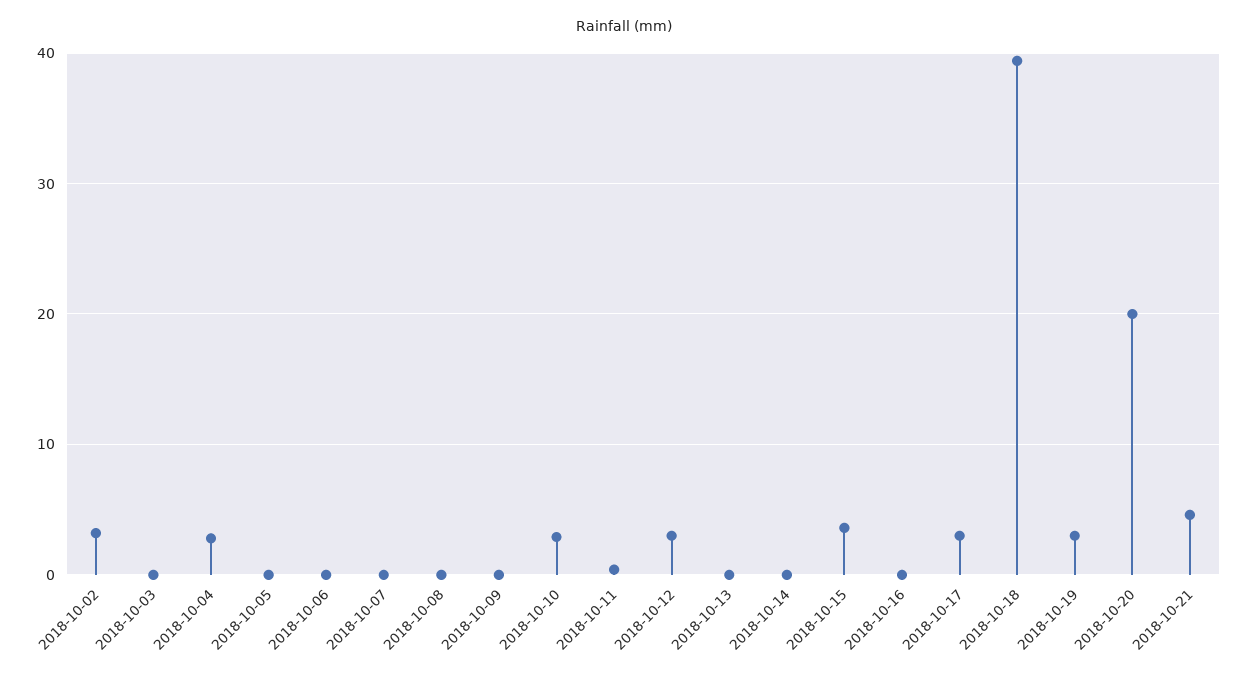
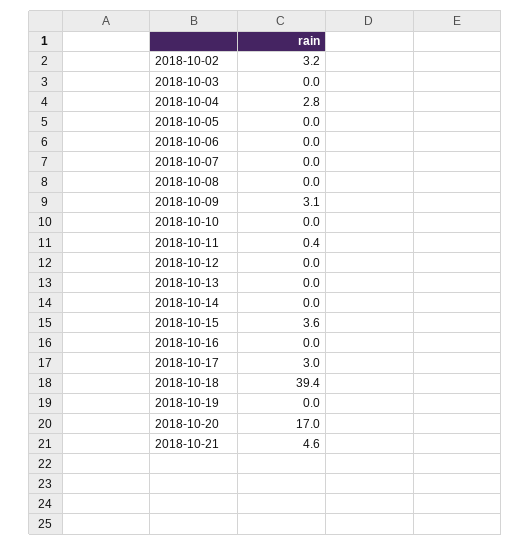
2018-10-09: 0 -> 3.1
2018-10-10: 3 -> 0
2018-10-12: 3 -> 0
2018-10-19: 3 -> 0
2018-10-20: 20 -> 17

